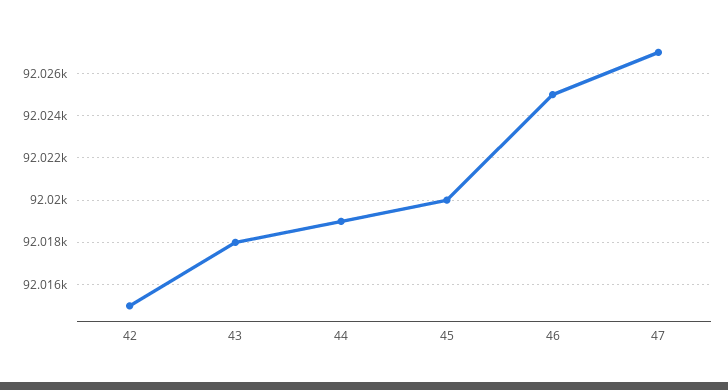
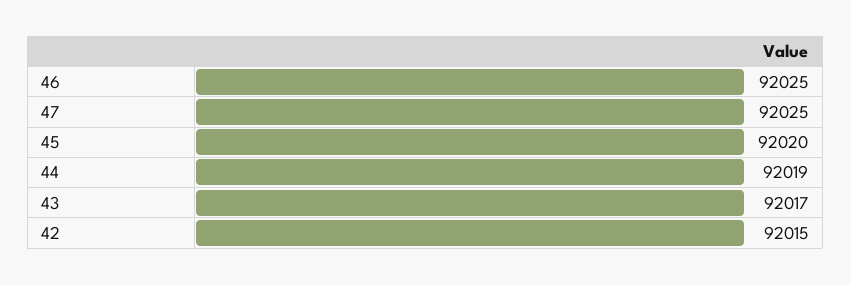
43: 92018 -> 92017
47: 92027 -> 92025

